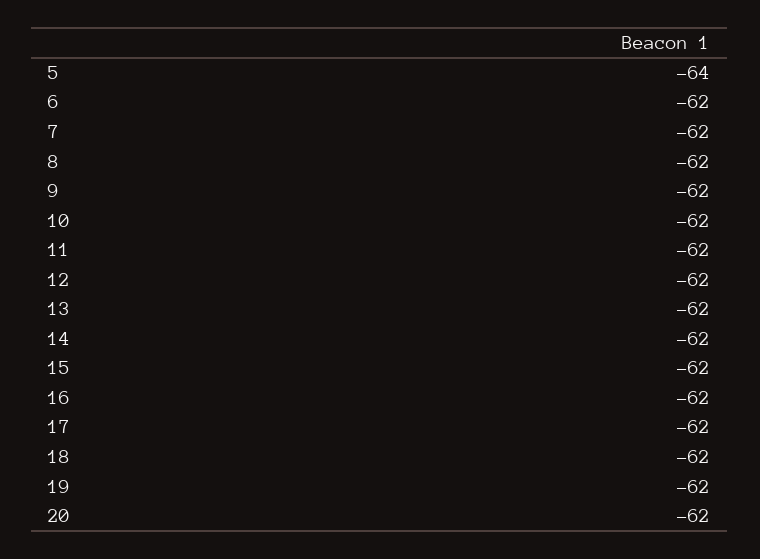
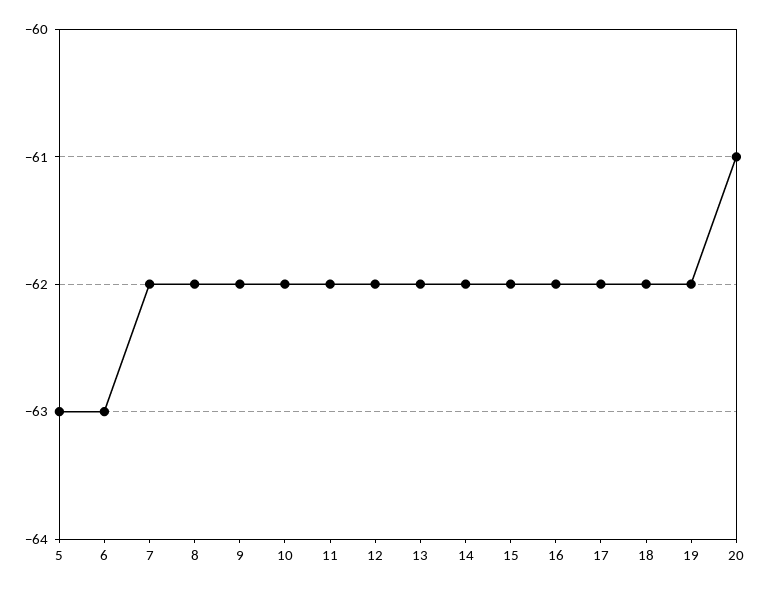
5: -64 -> -63
6: -62 -> -63
20: -62 -> -61

